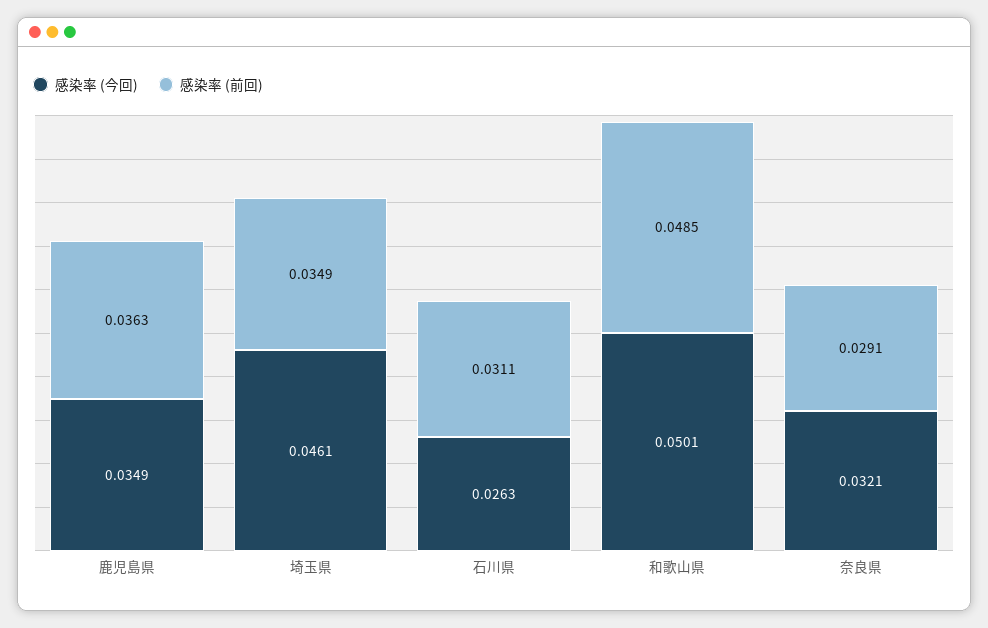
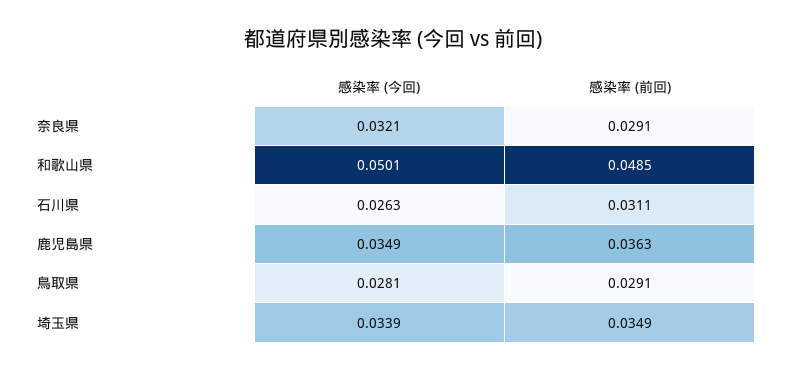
感染率 (今回), 埼玉県: 0.0461 -> 0.0339
感染率 (今回), 鳥取県: none -> 0.0281
感染率 (前回), 鳥取県: none -> 0.0291

